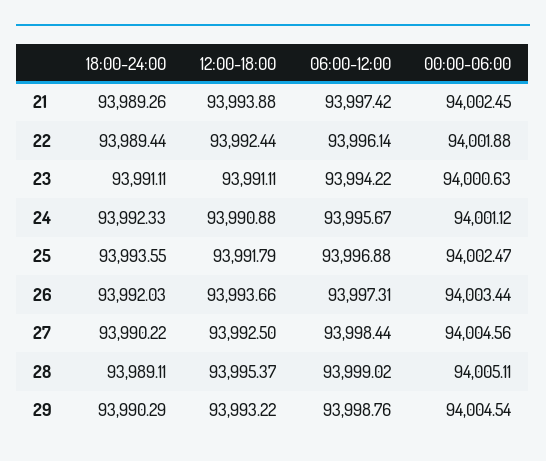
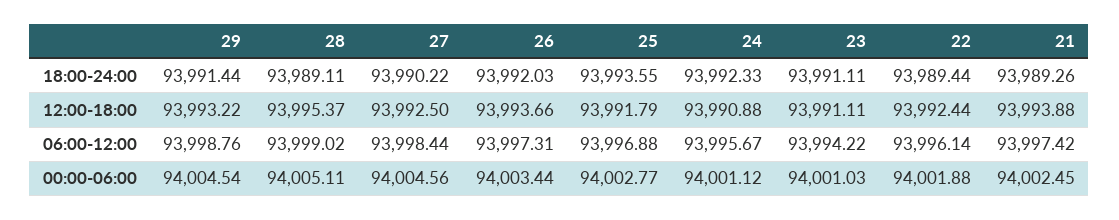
00:00-06:00, 23: 94000.63 -> 94001.03
00:00-06:00, 25: 94002.47 -> 94002.77
18:00-24:00, 29: 93990.29 -> 93991.44

